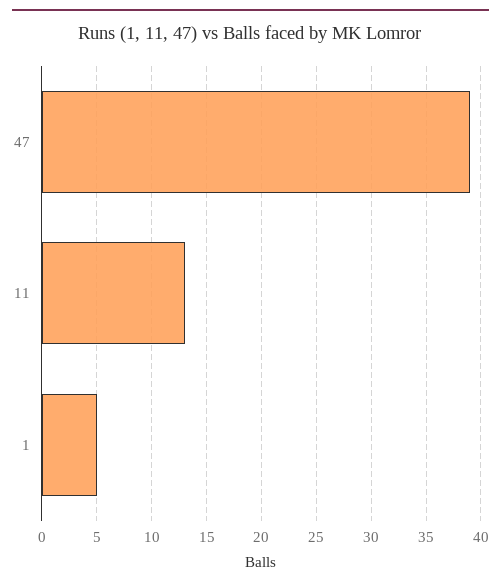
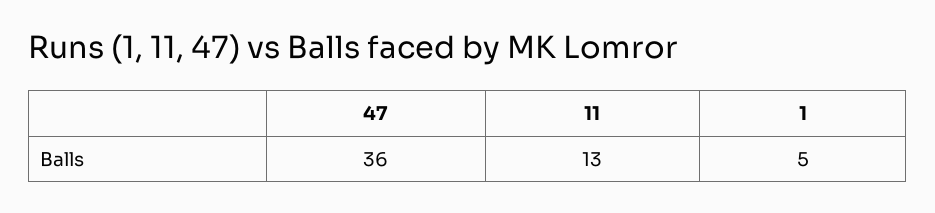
47: 39 -> 36

